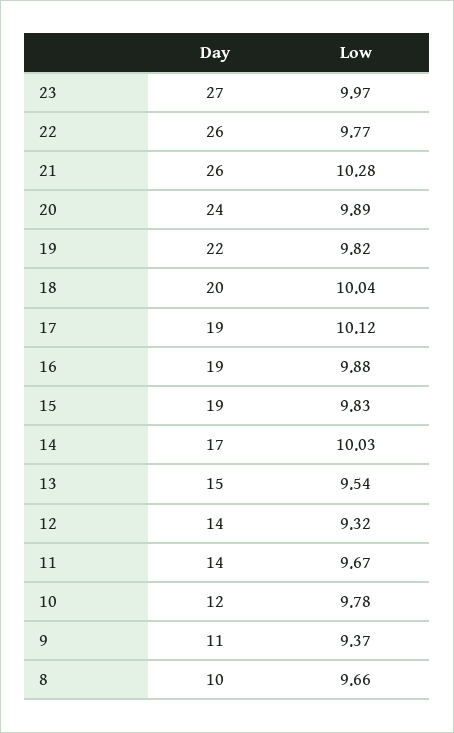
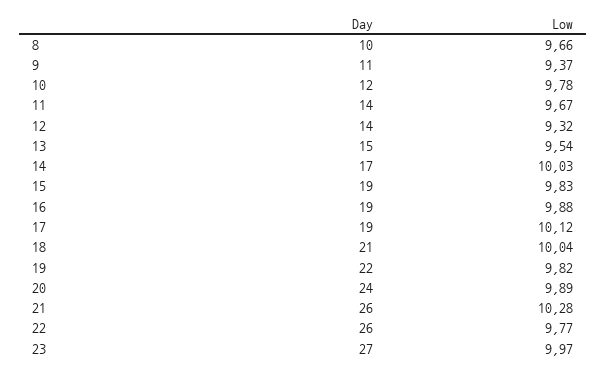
Day, 18: 20 -> 21

